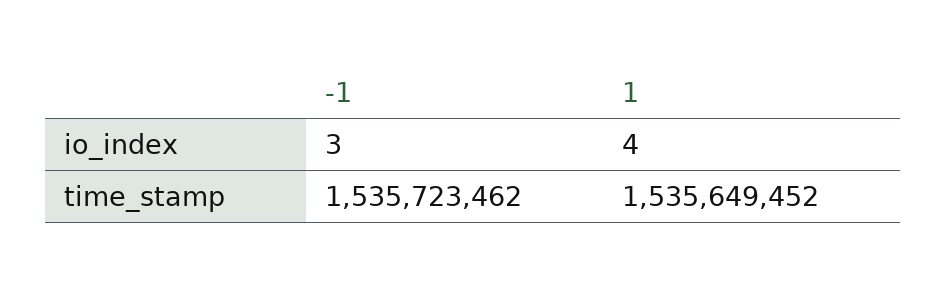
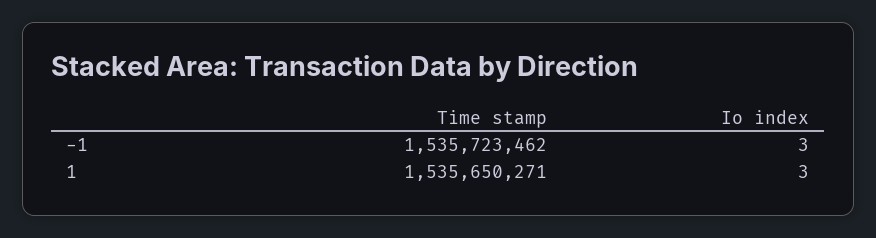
1, io_index: 4 -> 3
1, time_stamp: 1535649452 -> 1535650271

